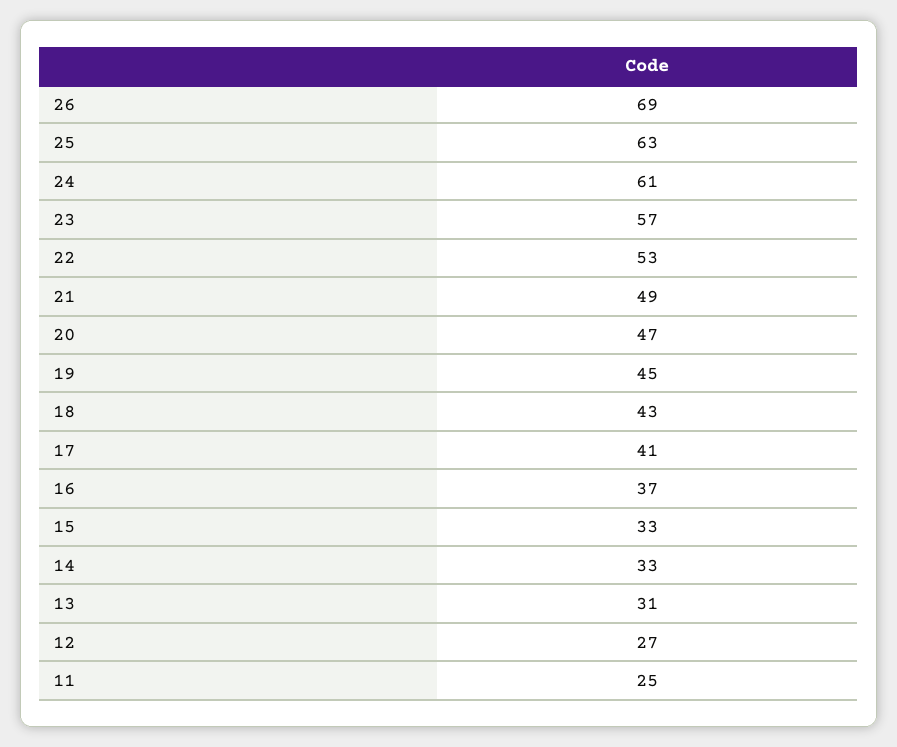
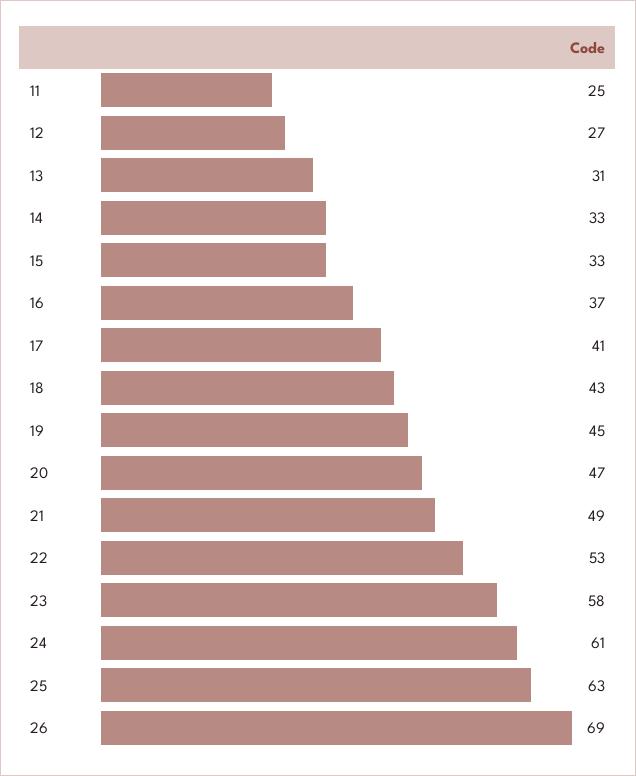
23: 57 -> 58

